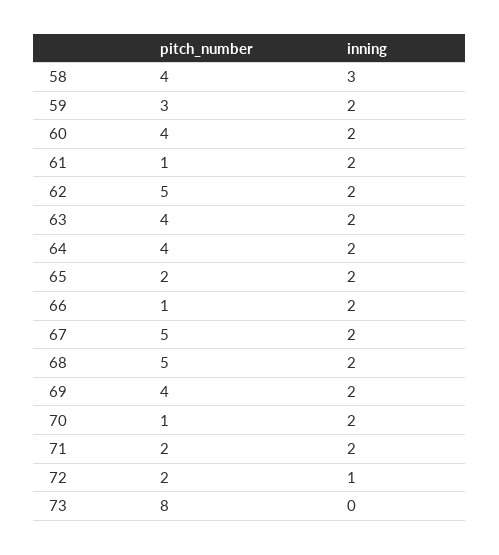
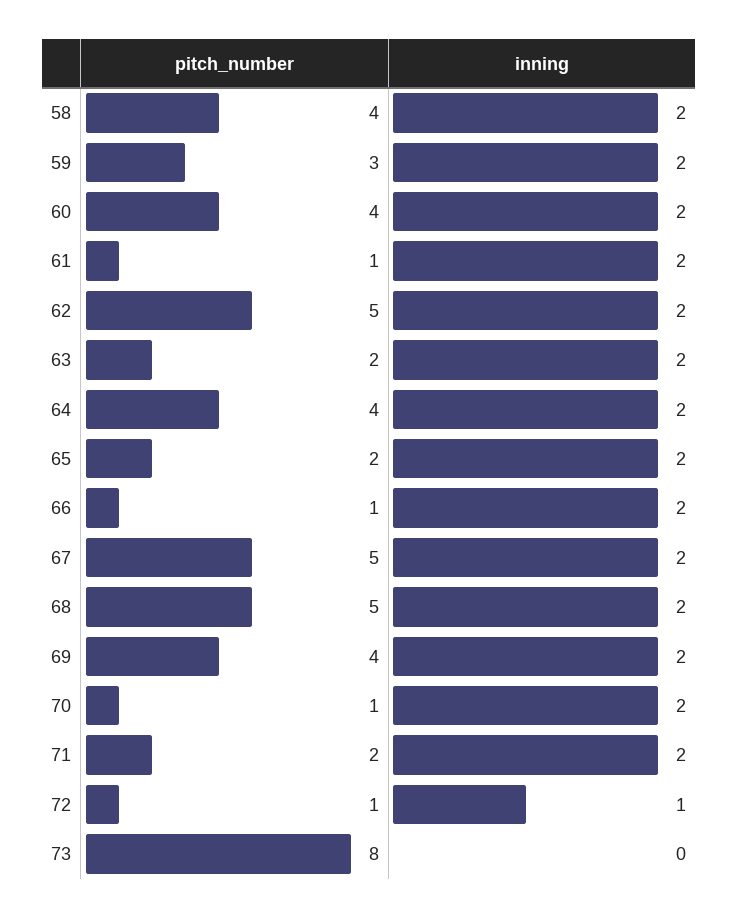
inning, 58: 3 -> 2
pitch_number, 63: 4 -> 2
pitch_number, 72: 2 -> 1

